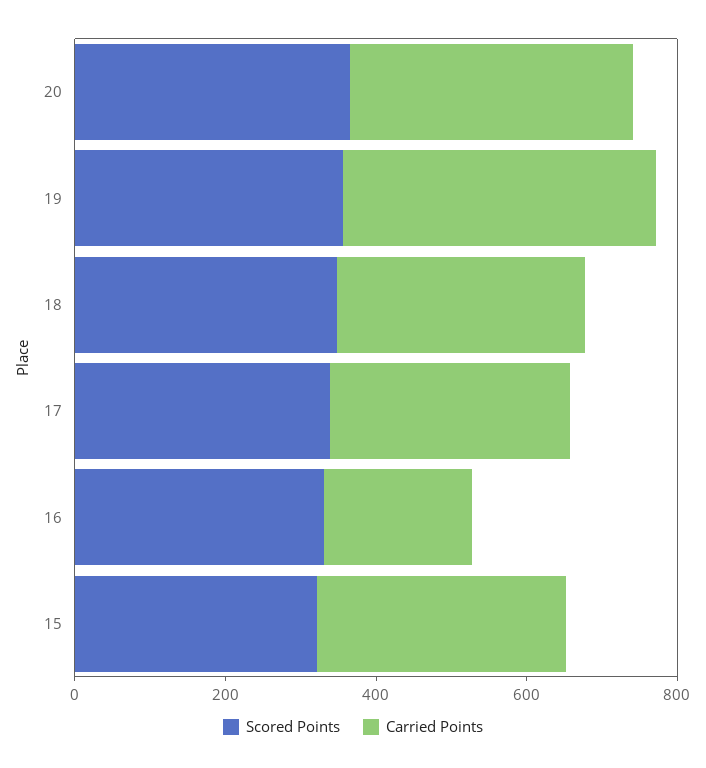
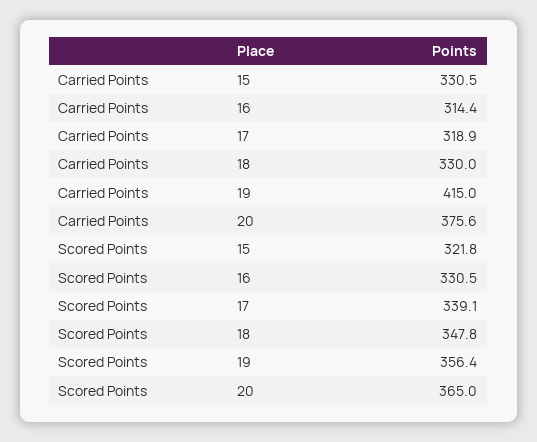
Carried Points, 16: 200 -> 314.4

